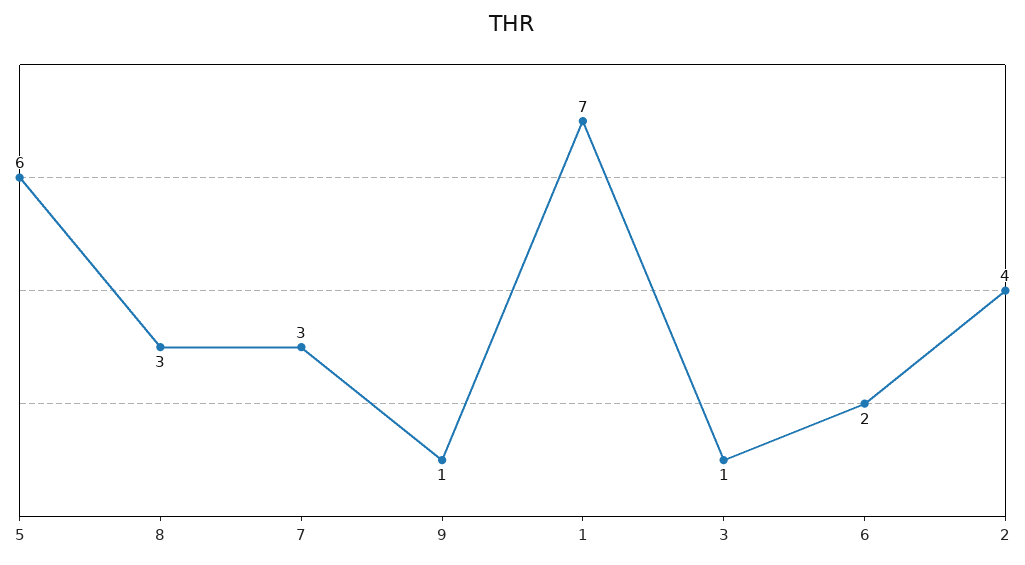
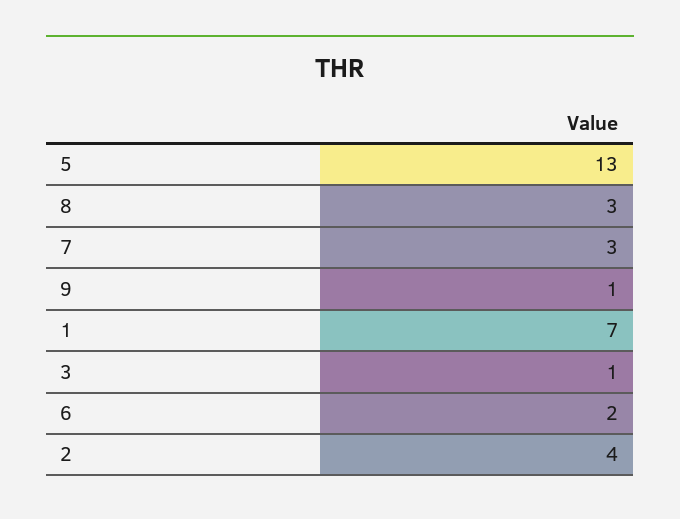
5: 6 -> 13

